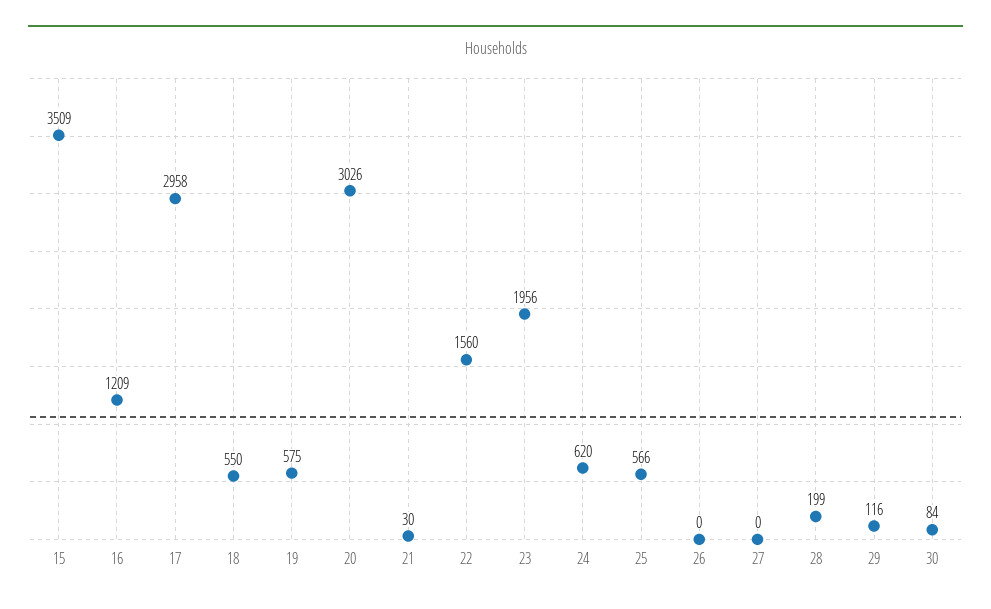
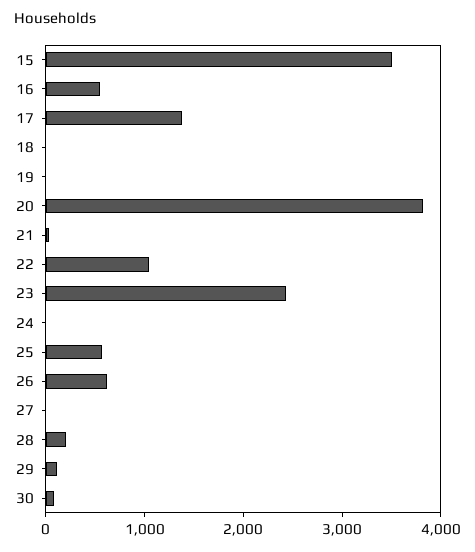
16: 1209 -> 600
17: 2958 -> 1400
18: 550 -> 0
19: 575 -> 0
20: 3026 -> 3800
22: 1560 -> 1000
23: 1956 -> 2400
24: 620 -> 0
26: 0 -> 600

